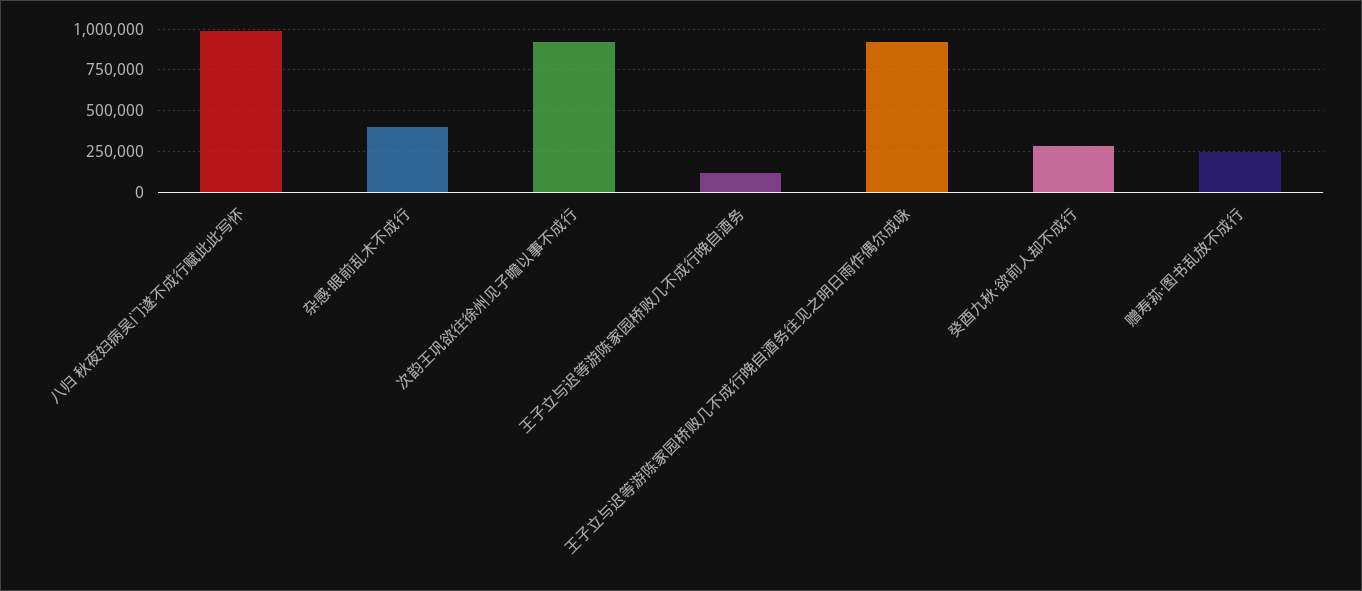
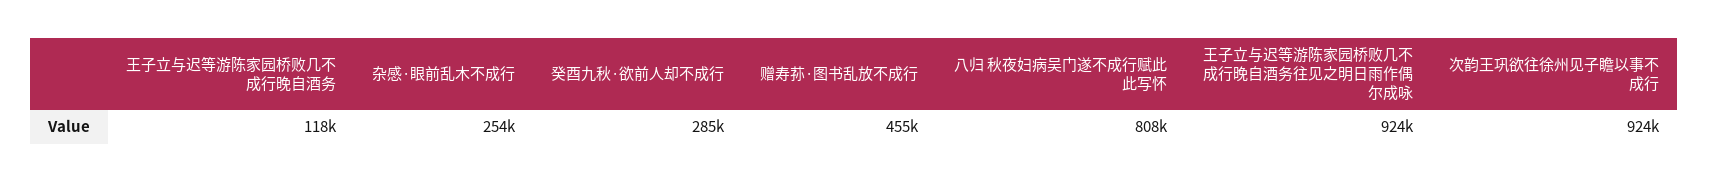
八归 秋夜妇病吴门遂不成行赋此此写怀: 1000000 -> 808000
杂感·眼前乱木不成行: 400000 -> 254000
赠寿荪·图书乱放不成行: 250000 -> 455000

